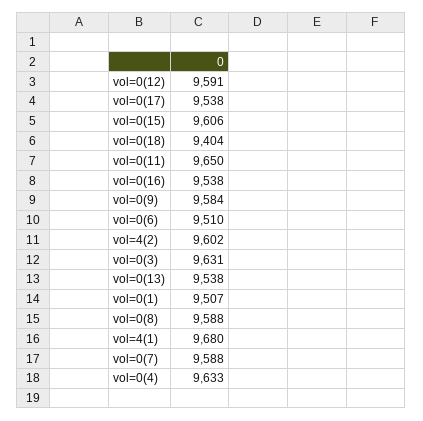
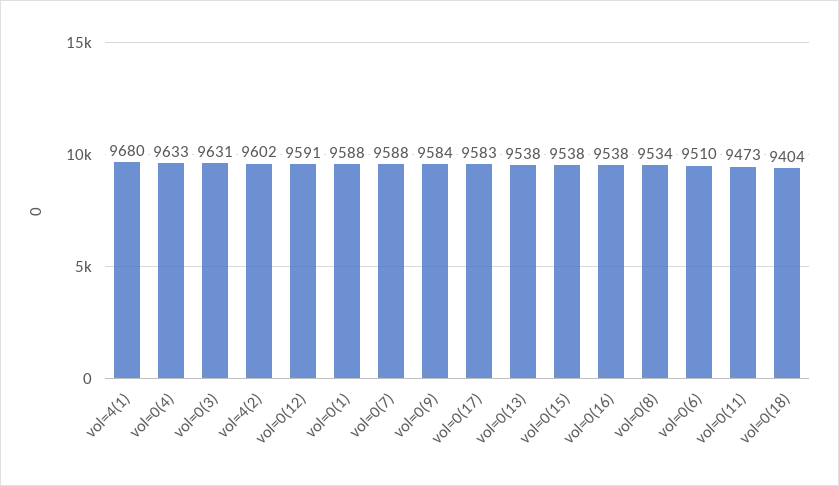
vol=0(17): 9538 -> 9583
vol=0(15): 9606 -> 9538
vol=0(11): 9650 -> 9473
vol=0(1): 9507 -> 9588
vol=0(8): 9588 -> 9534

